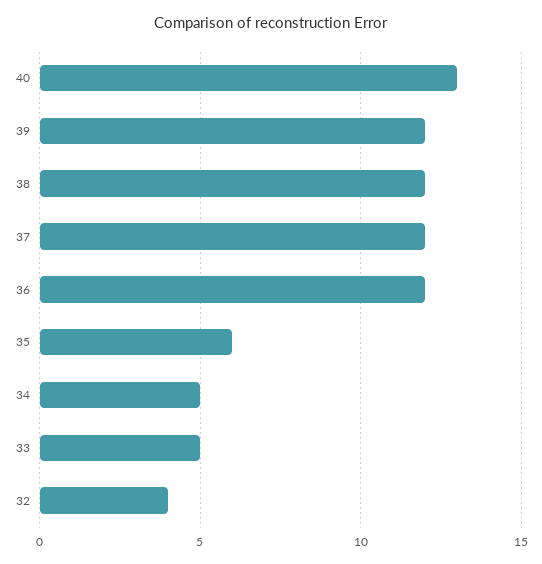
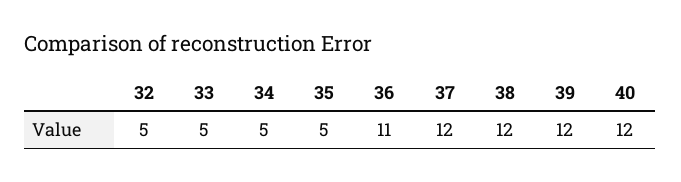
40: 13 -> 12
36: 12 -> 11
35: 6 -> 5
32: 4 -> 5

